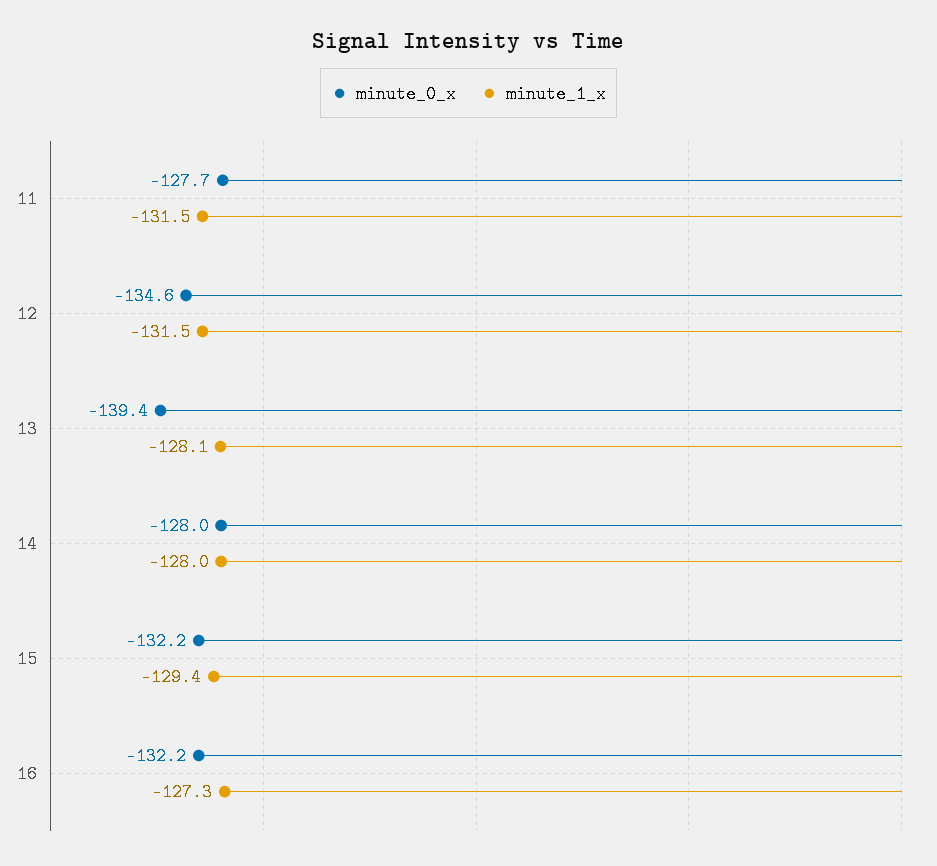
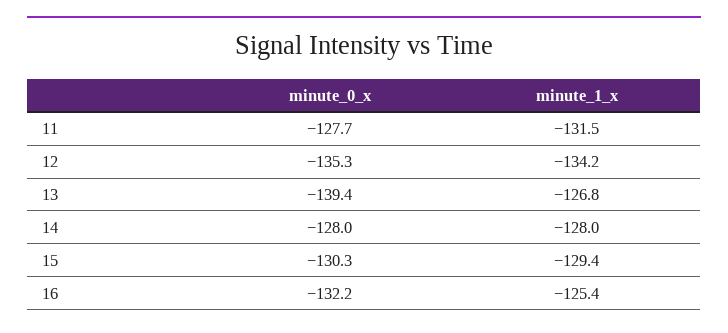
minute_0_x, 12: -134.6 -> -135.3
minute_1_x, 12: -131.5 -> -134.2
minute_1_x, 13: -128.1 -> -126.8
minute_0_x, 15: -132.2 -> -130.3
minute_1_x, 16: -127.3 -> -125.4

